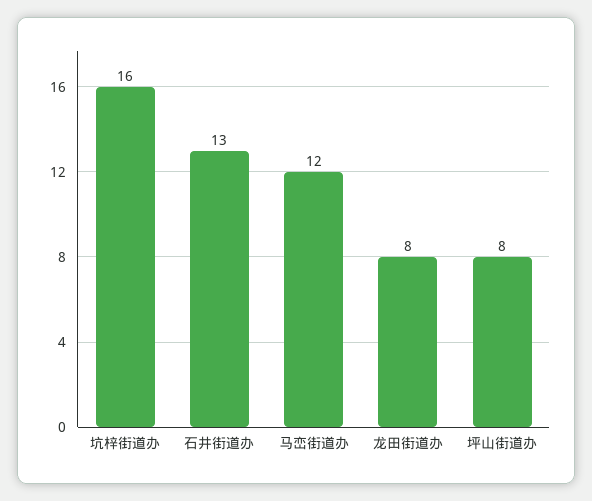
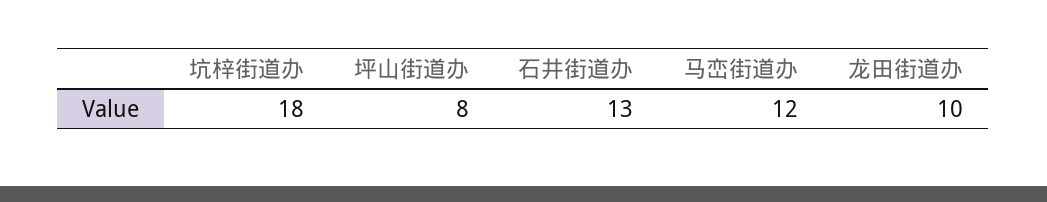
坑梓街道办: 16 -> 18
龙田街道办: 8 -> 10

